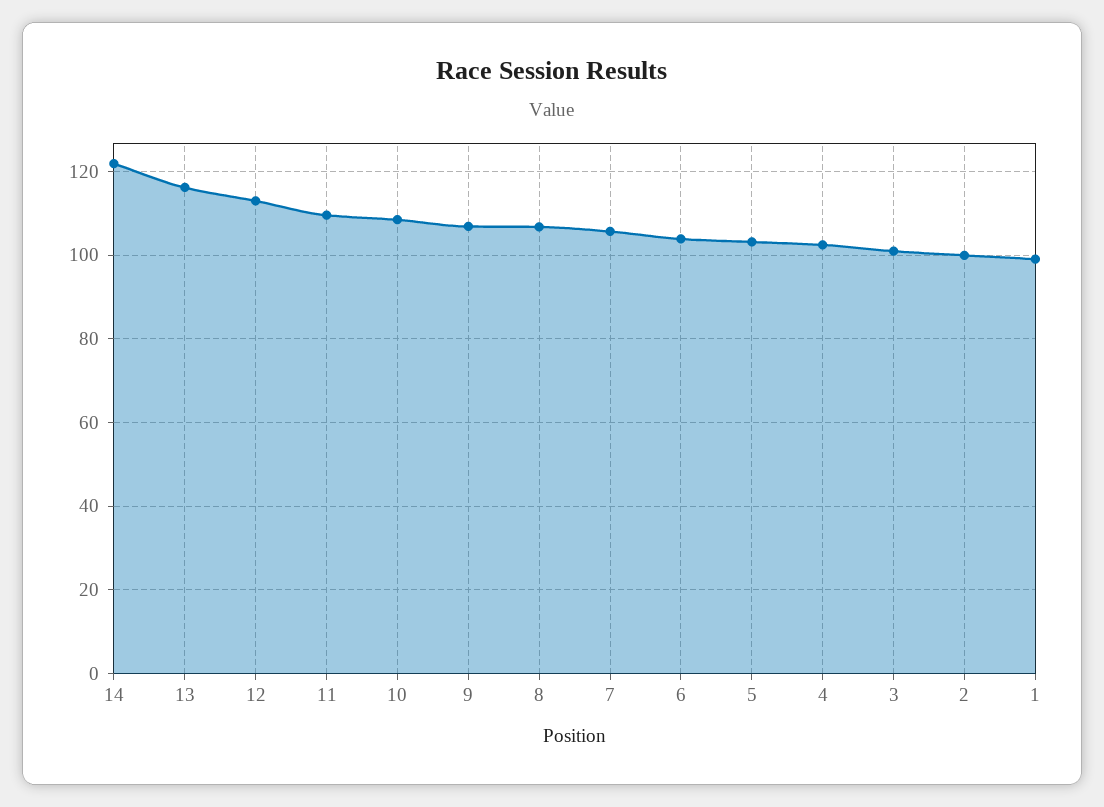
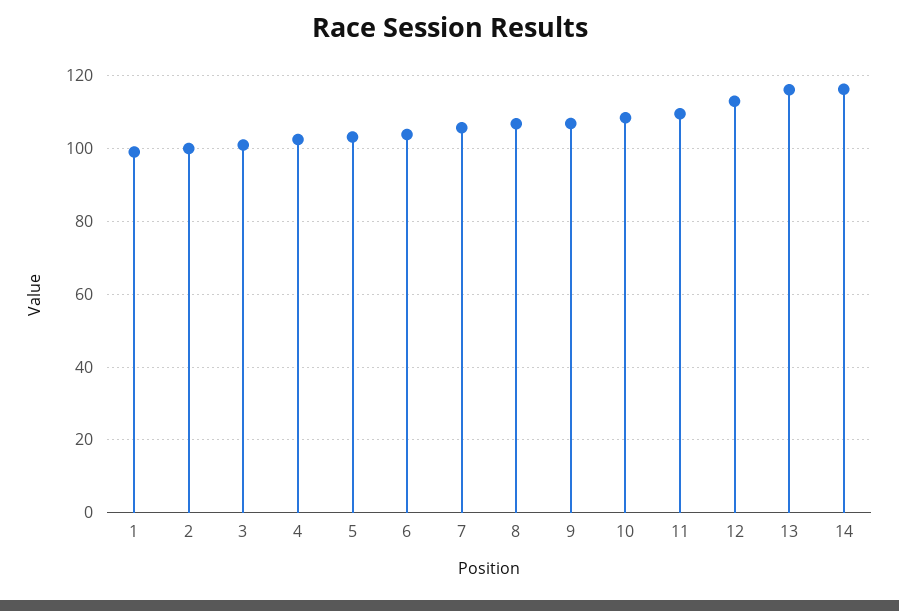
14: 122 -> 116

